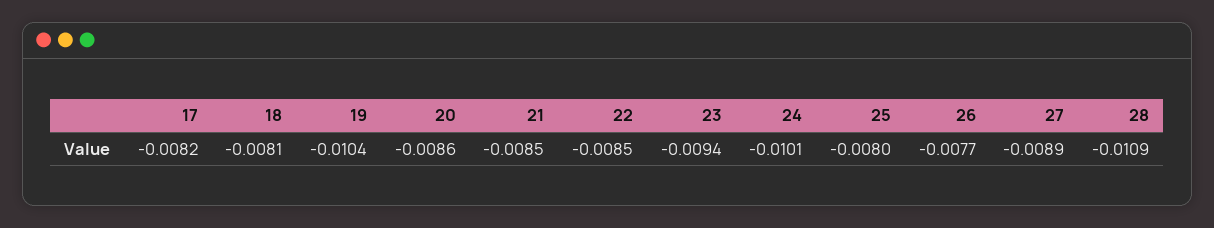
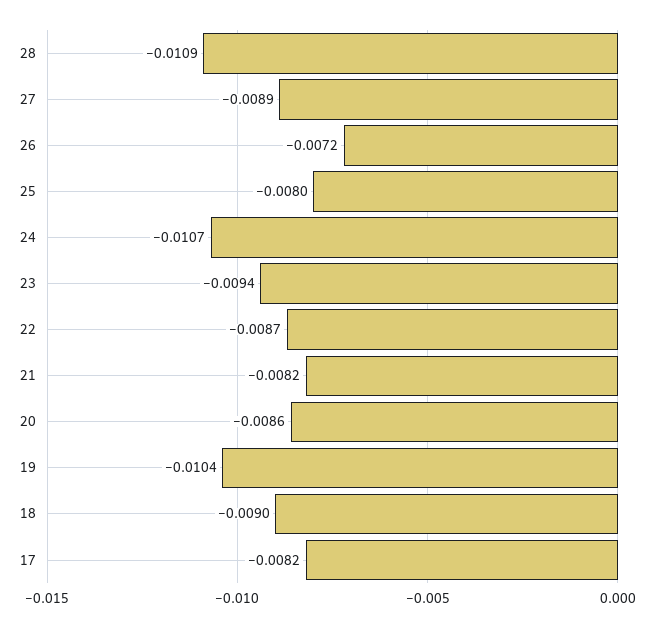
18: -0.0081 -> -0.009
21: -0.0085 -> -0.0082
22: -0.0085 -> -0.0087
24: -0.0101 -> -0.0107
26: -0.0077 -> -0.0072

